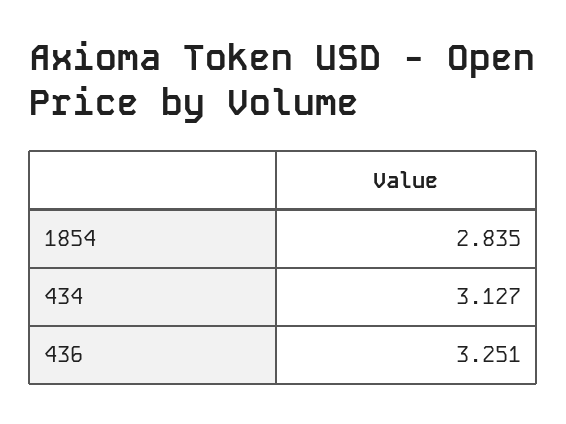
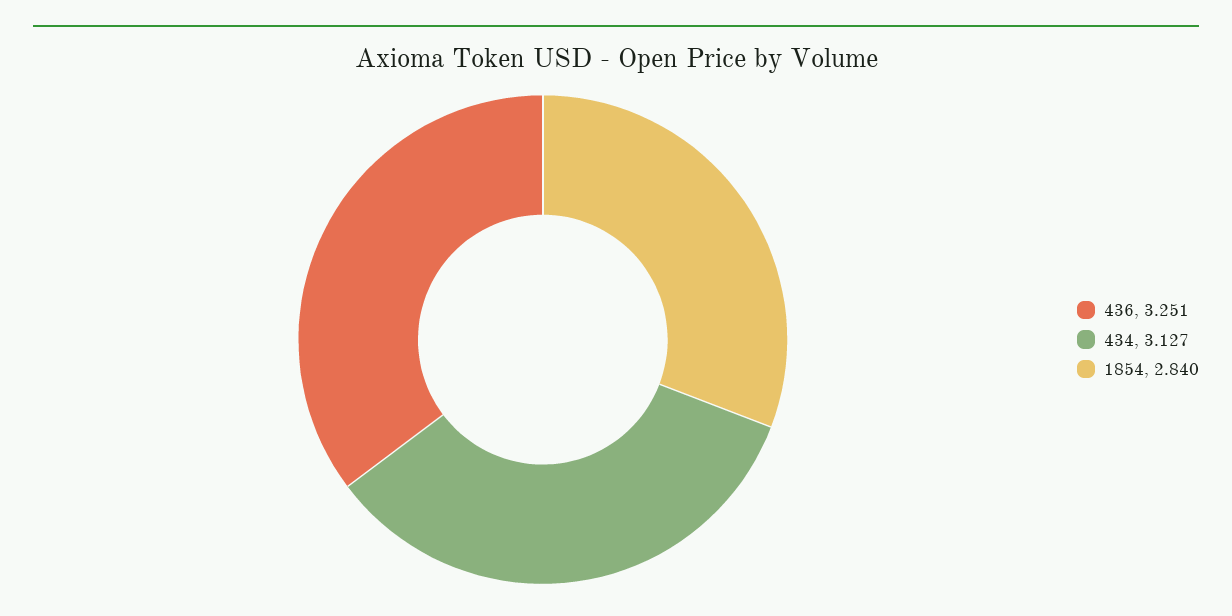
1854: 2.835 -> 2.84

